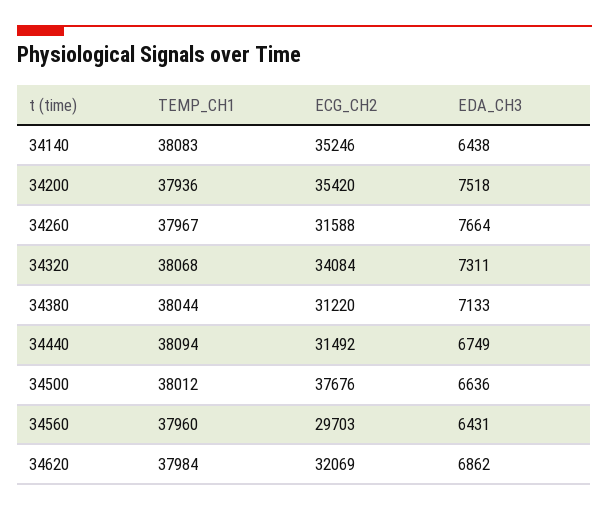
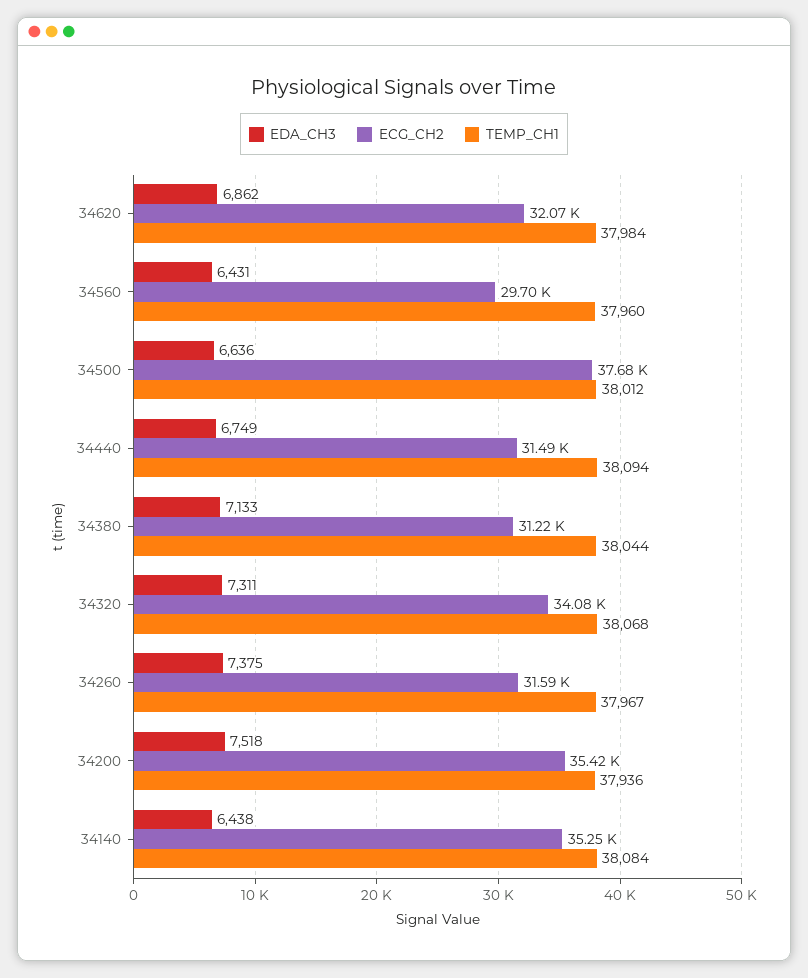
TEMP_CH1, 34140: 38083 -> 38084
EDA_CH3, 34260: 7664 -> 7375

